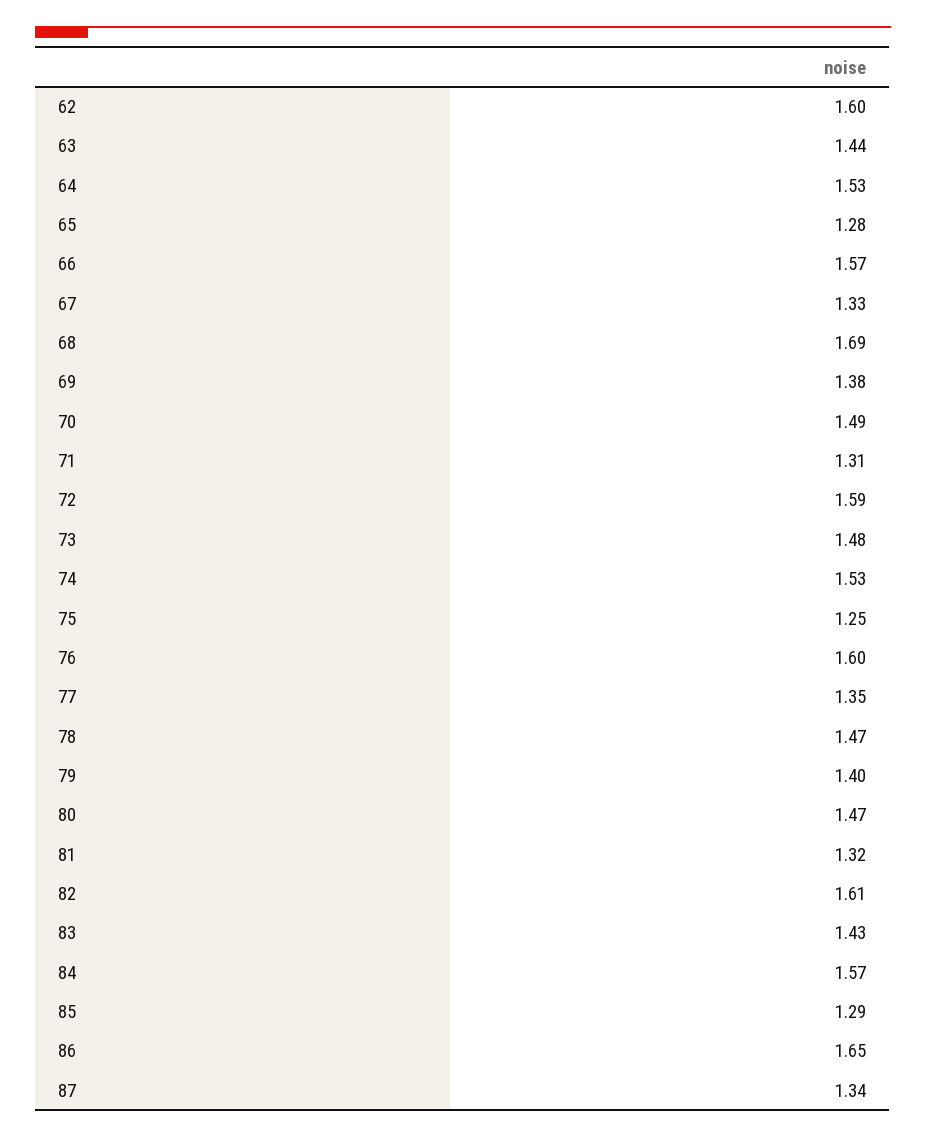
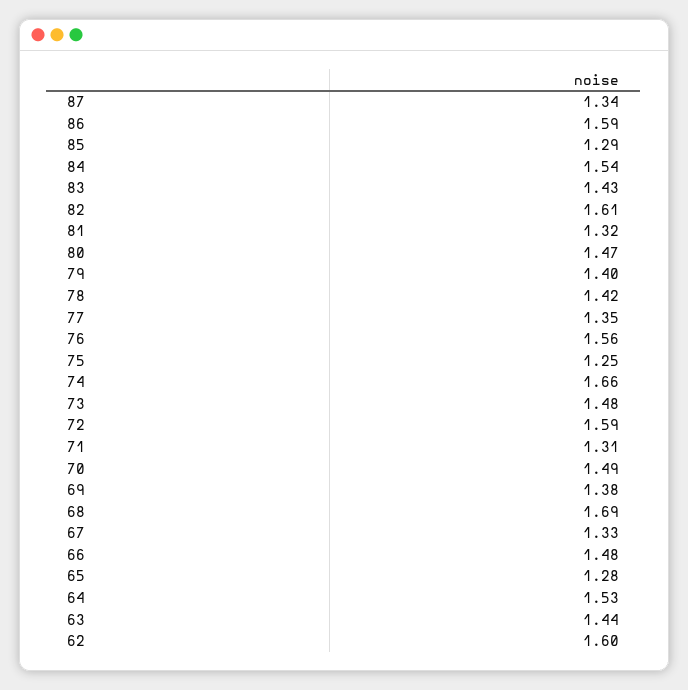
66: 1.57 -> 1.48
74: 1.53 -> 1.66
76: 1.6 -> 1.56
78: 1.47 -> 1.42
84: 1.57 -> 1.54
86: 1.65 -> 1.59

